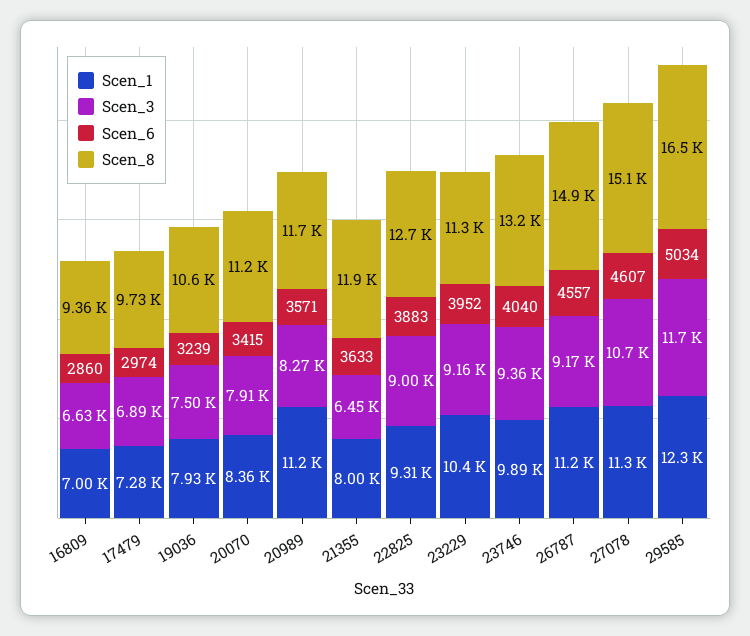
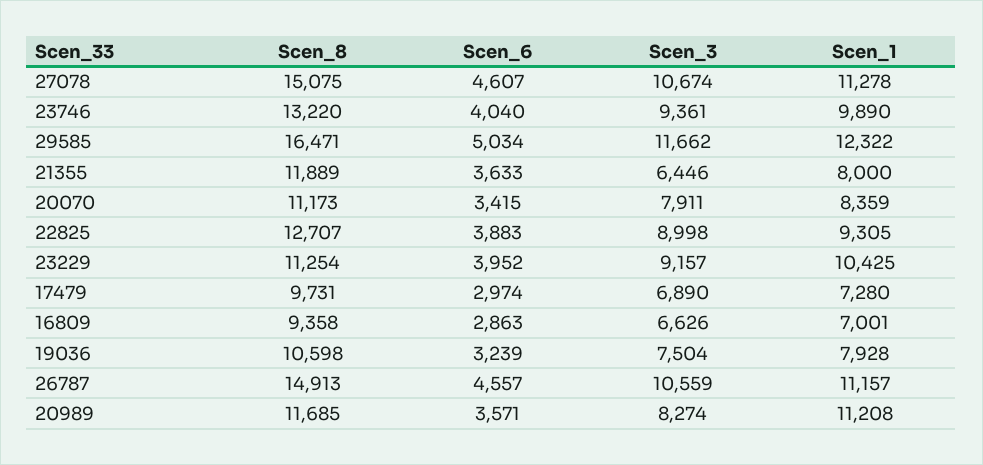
Scen_6, 16809: 2860 -> 2863
Scen_3, 26787: 9170 -> 10559

